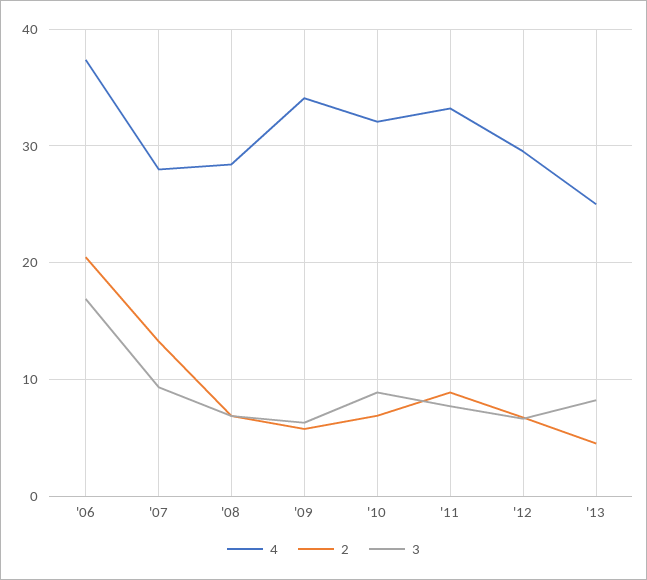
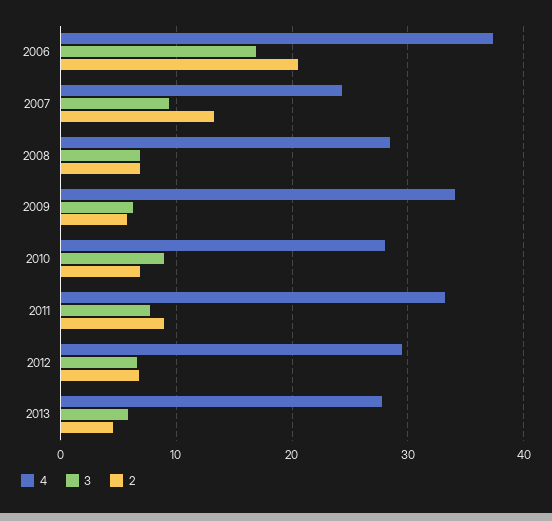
4, '07: 28 -> 24
4, '10: 32 -> 28
4, '13: 25 -> 28
3, '13: 8 -> 6

